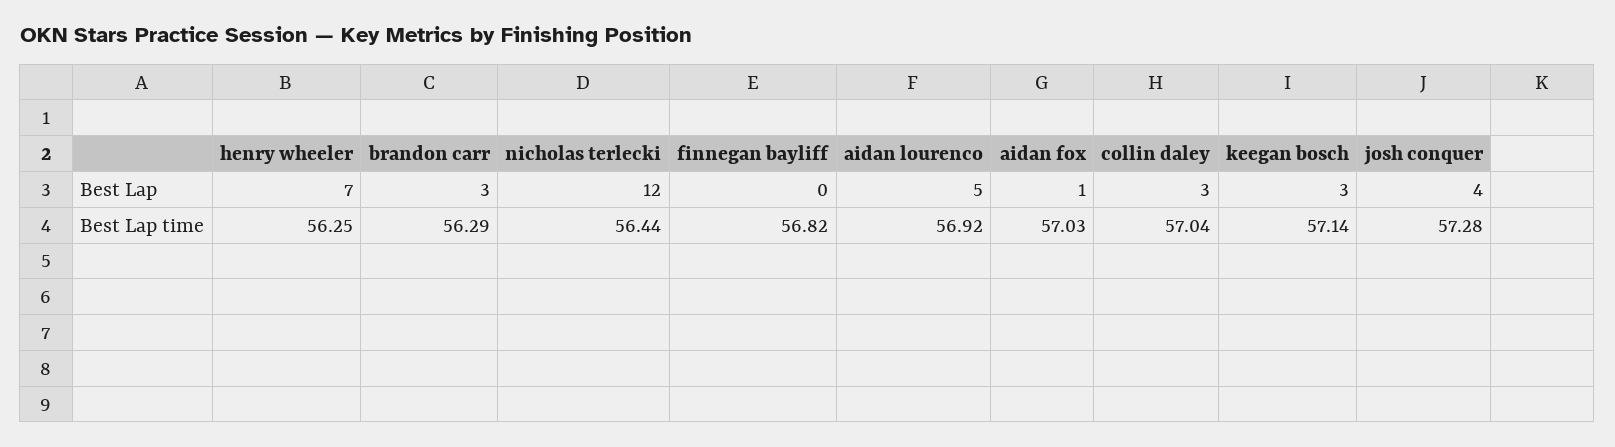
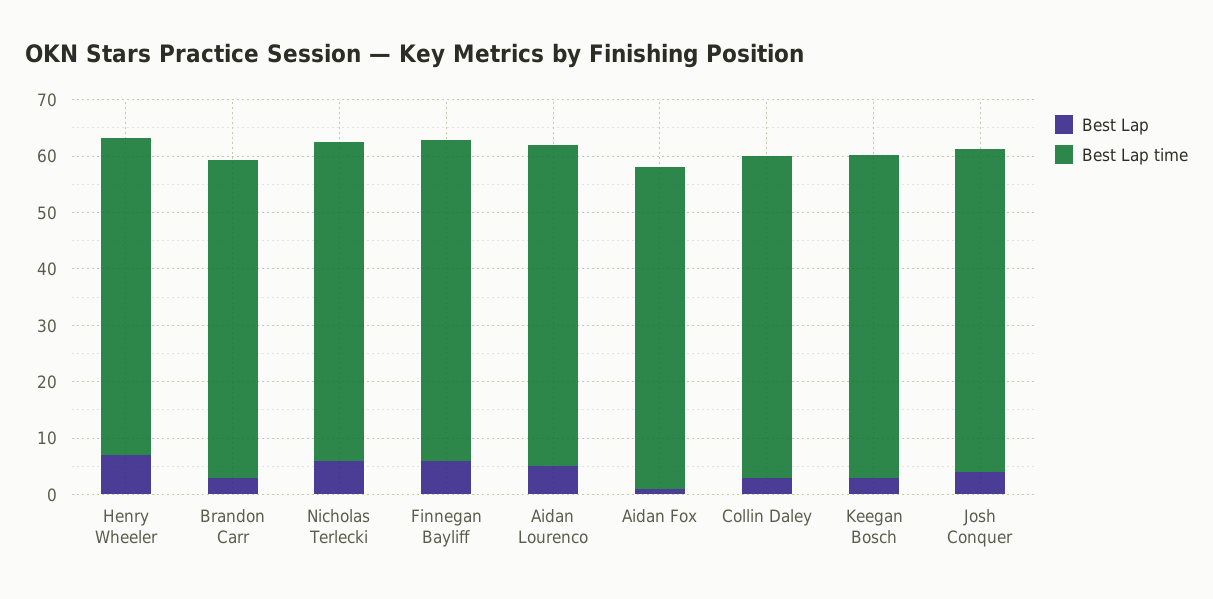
Best Lap, nicholas terlecki: 12 -> 6
Best Lap, finnegan bayliff: 0 -> 6

